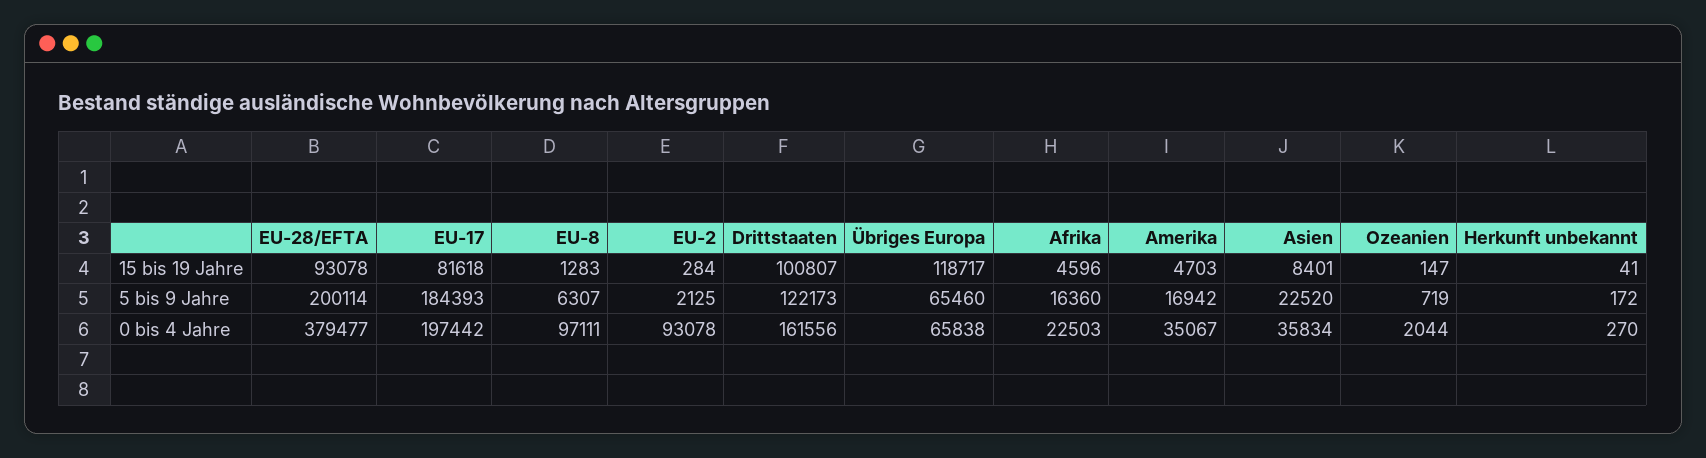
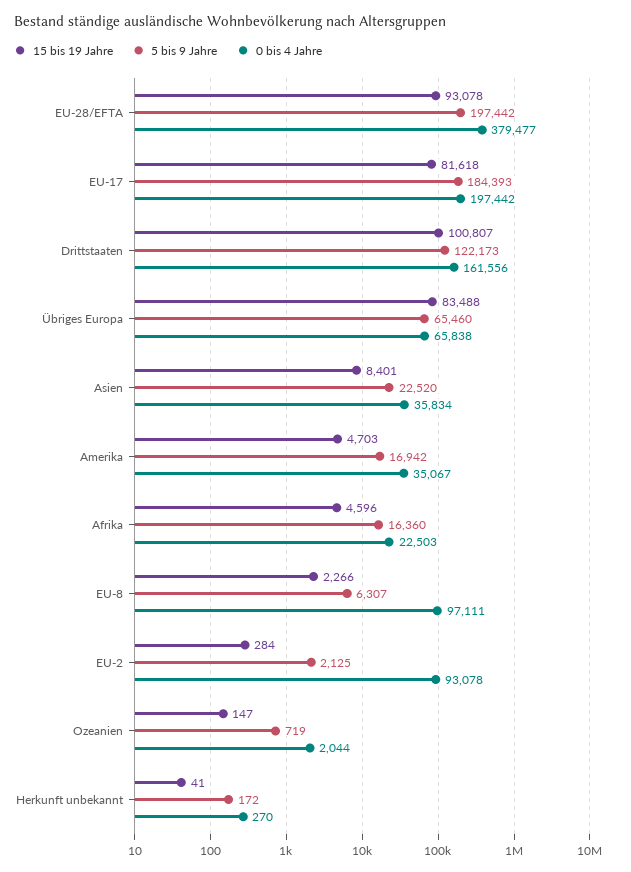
15 bis 19 Jahre, EU-8: 1283 -> 2266
15 bis 19 Jahre, Übriges Europa: 118717 -> 83488
5 bis 9 Jahre, EU-28/EFTA: 200114 -> 197442

